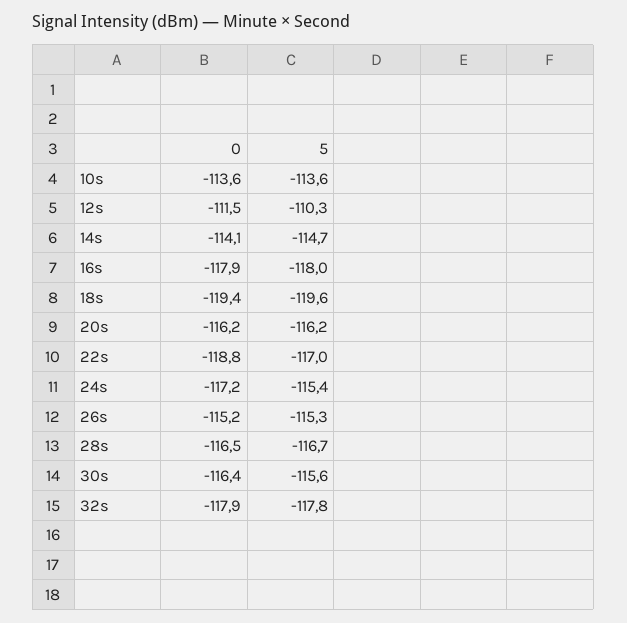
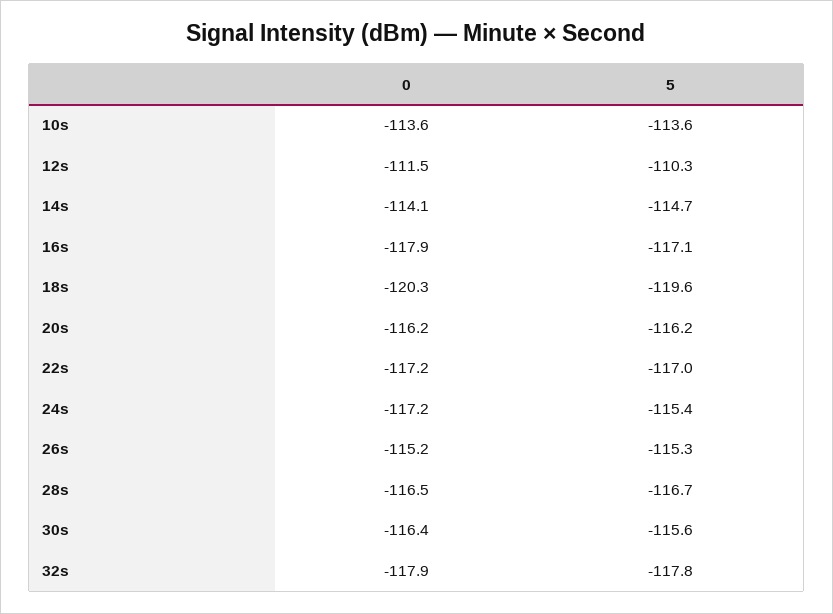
5, 16s: -118 -> -117.1
0, 18s: -119.4 -> -120.3
0, 22s: -118.8 -> -117.2

